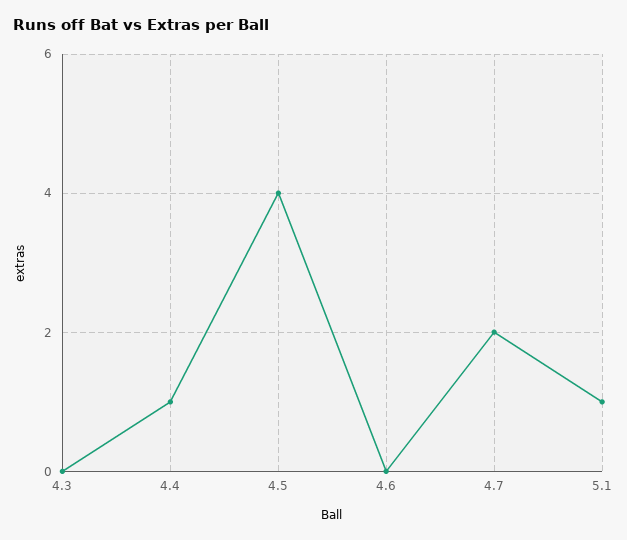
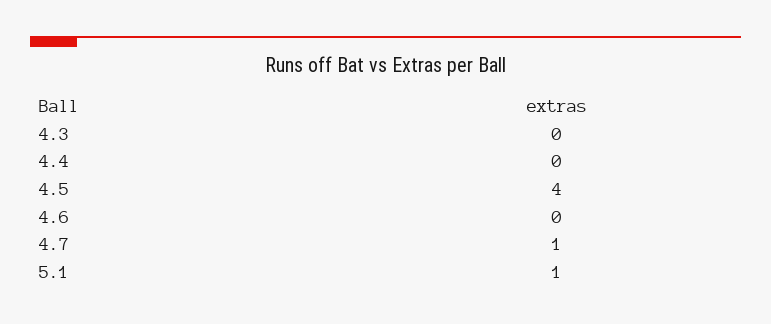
4.4: 1 -> 0
4.7: 2 -> 1

